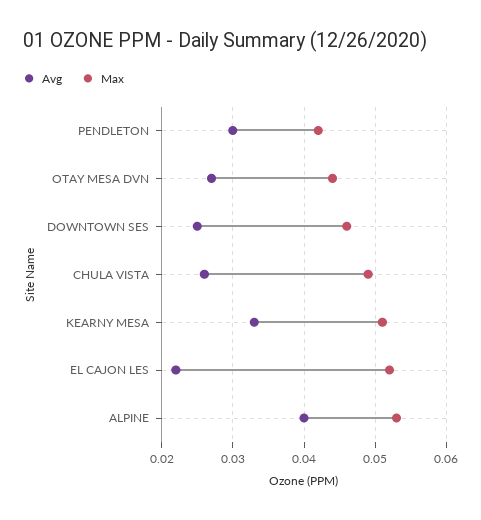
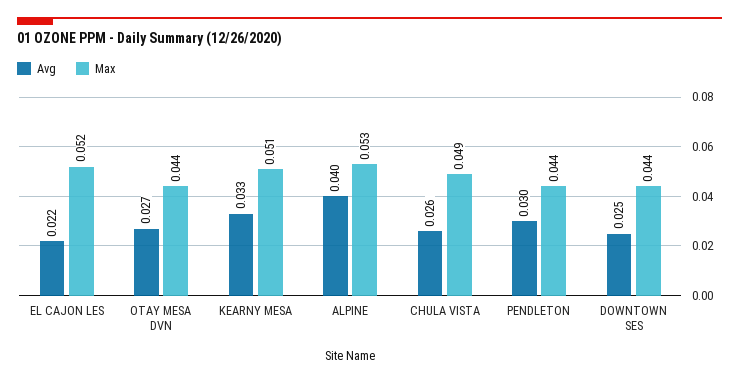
Max, PENDLETON: 0.042 -> 0.044
Max, DOWNTOWN SES: 0.046 -> 0.044

